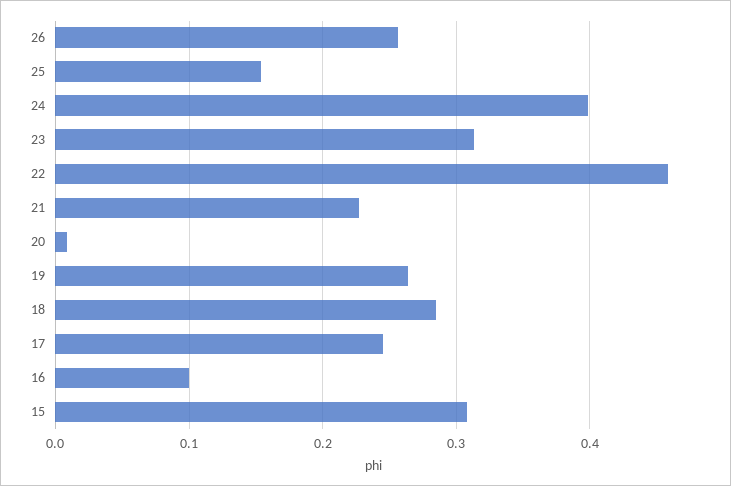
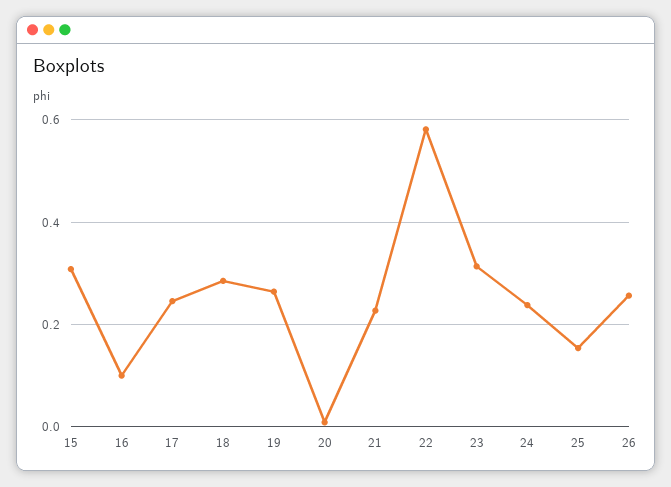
24: 0.4 -> 0.24
22: 0.46 -> 0.58

